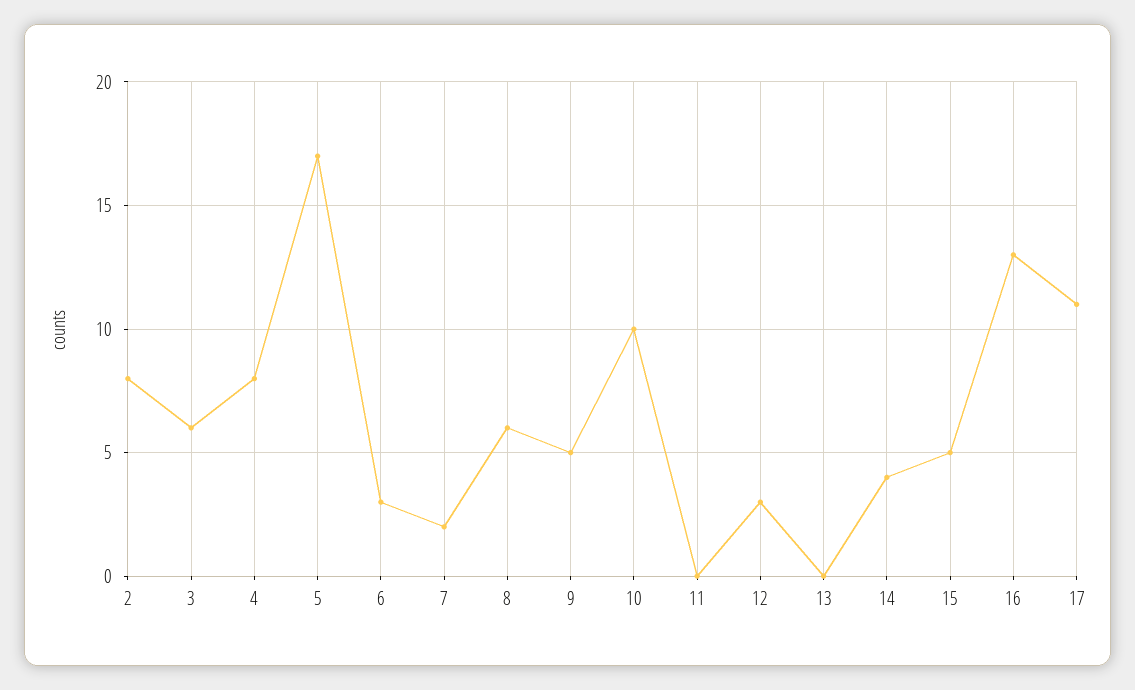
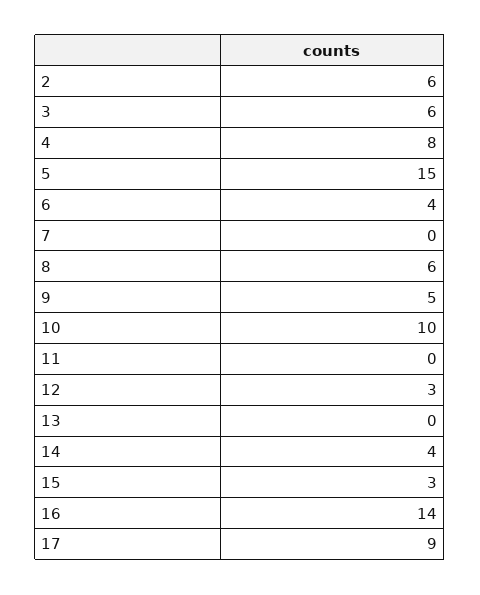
2: 8 -> 6
5: 17 -> 15
6: 3 -> 4
7: 2 -> 0
15: 5 -> 3
16: 13 -> 14
17: 11 -> 9

